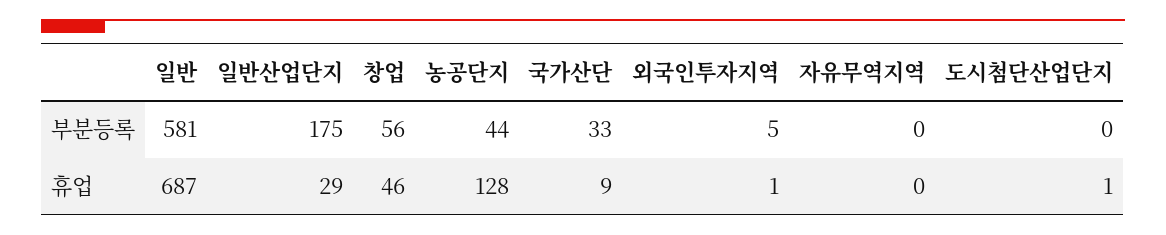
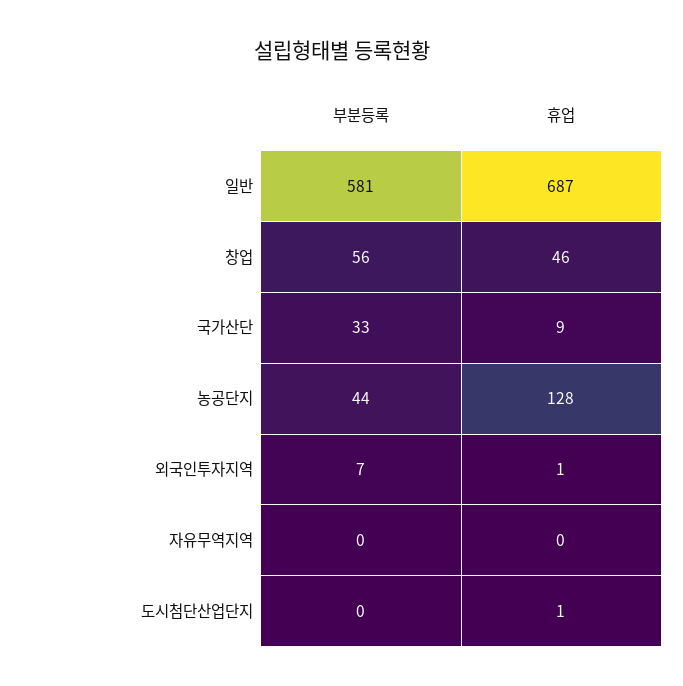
일반산업단지, 부분등록: 175 -> none
외국인투자지역, 부분등록: 5 -> 7
일반산업단지, 휴업: 29 -> none

